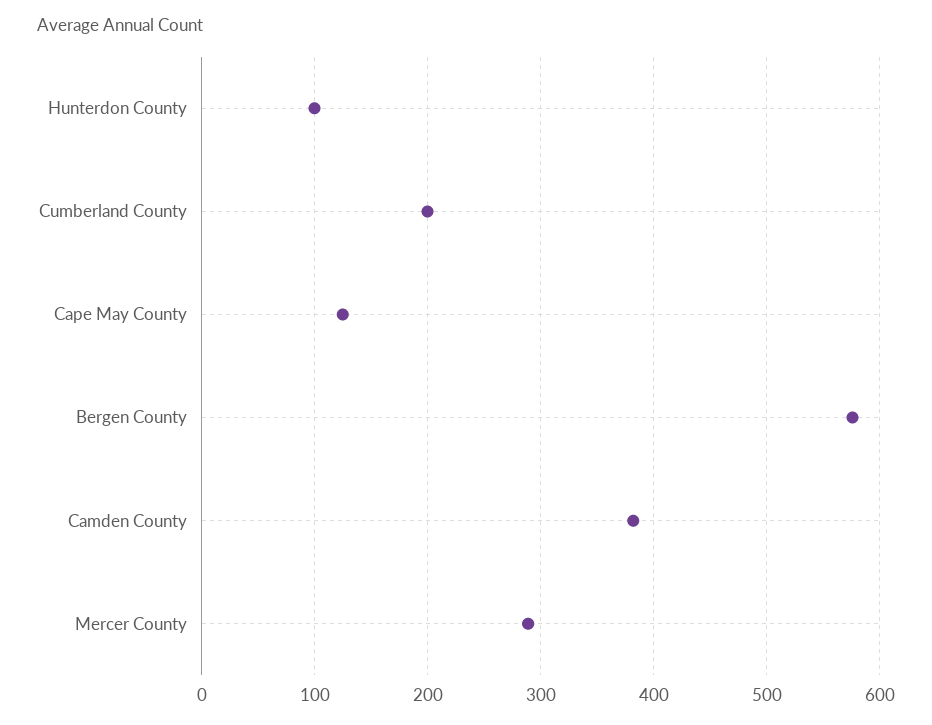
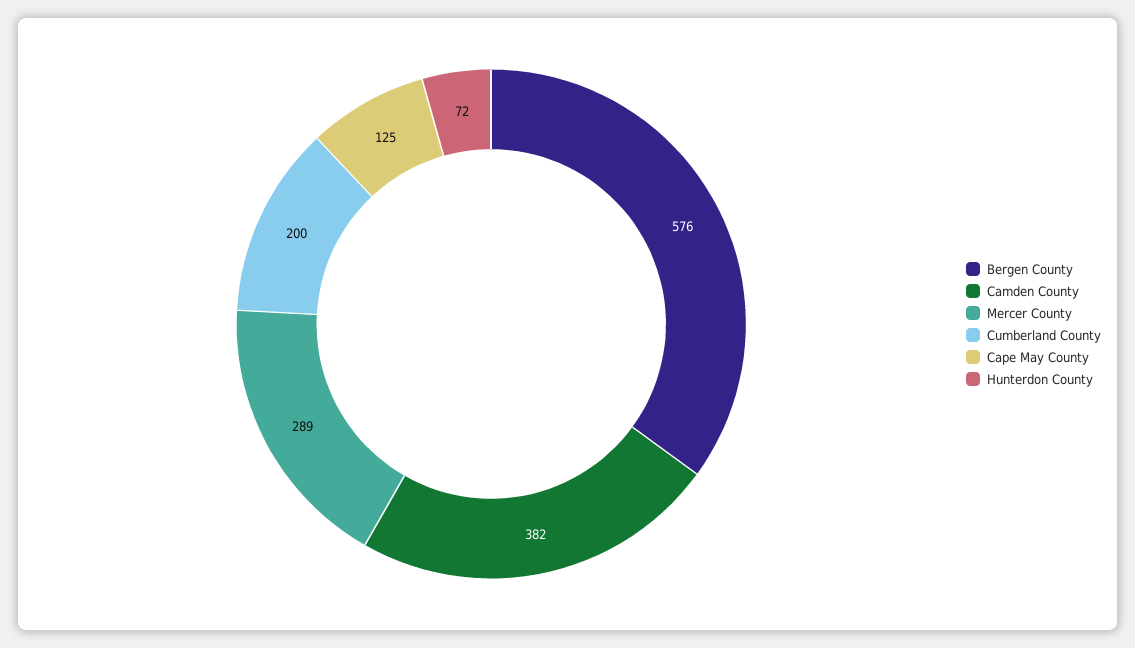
Hunterdon County: 100 -> 72

